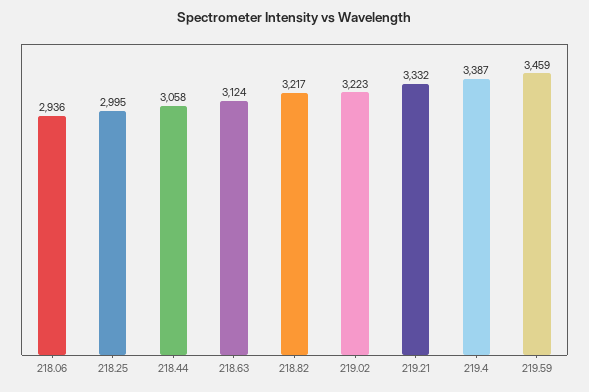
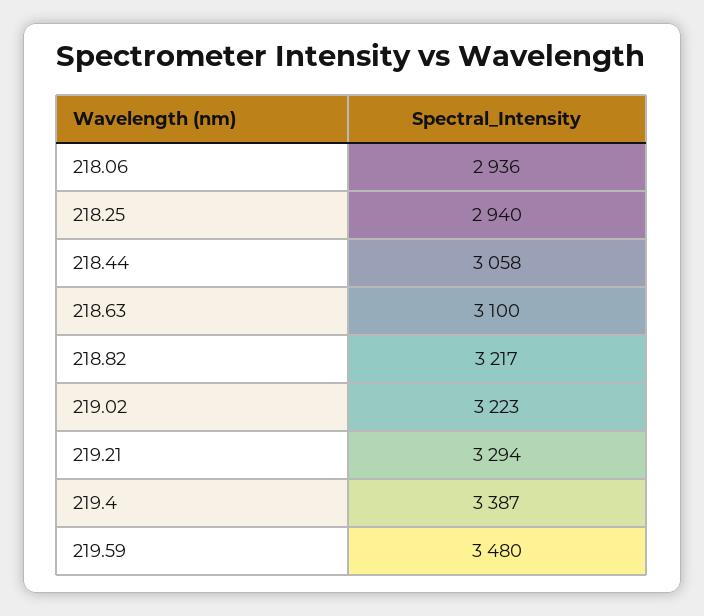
218.25: 2995 -> 2940
218.63: 3124 -> 3100
219.21: 3332 -> 3294
219.59: 3459 -> 3480

